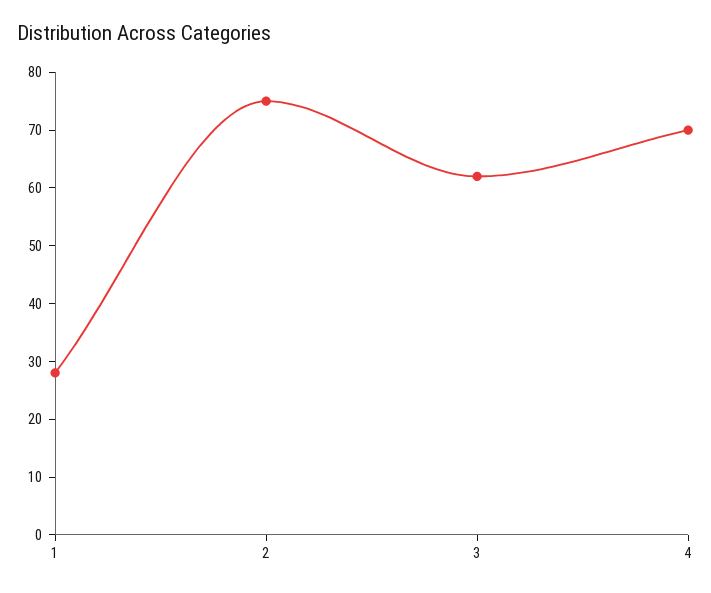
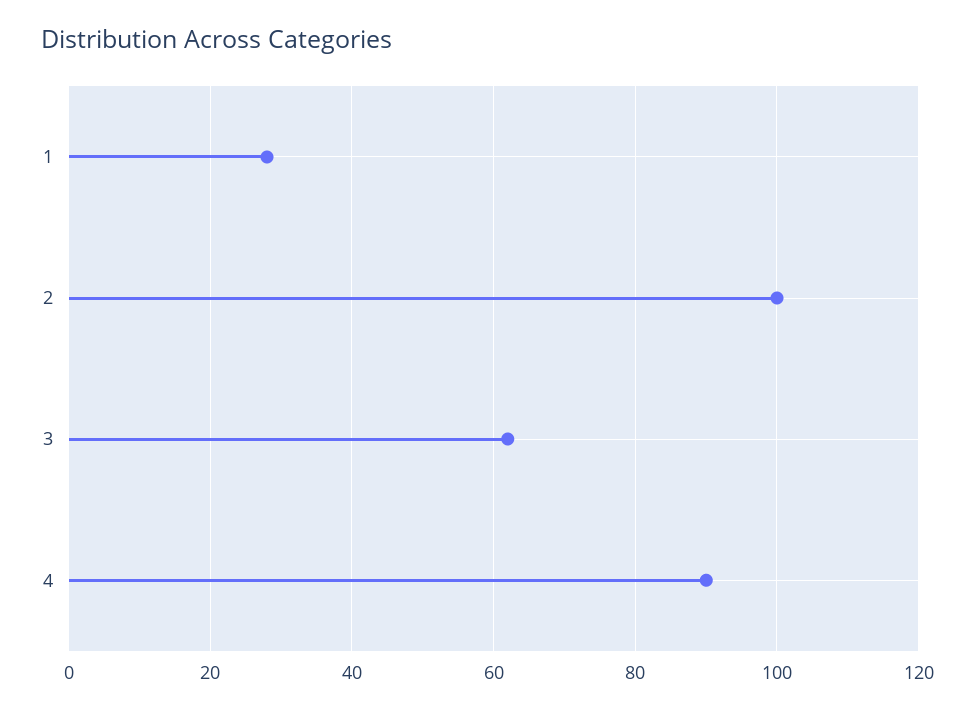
2: 75 -> 100
4: 70 -> 90

